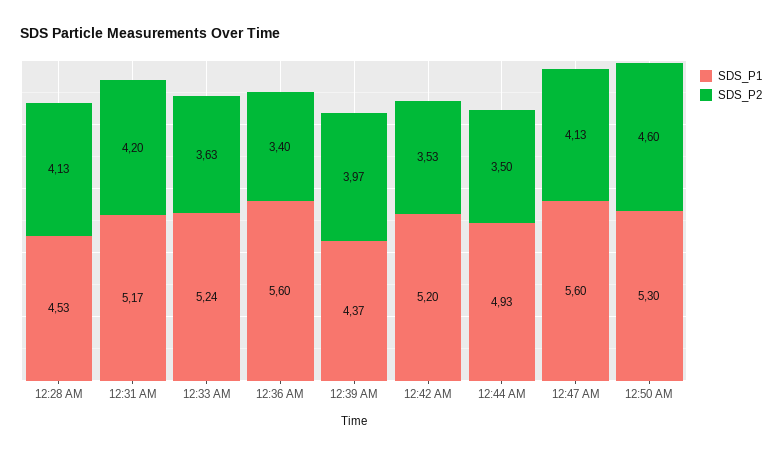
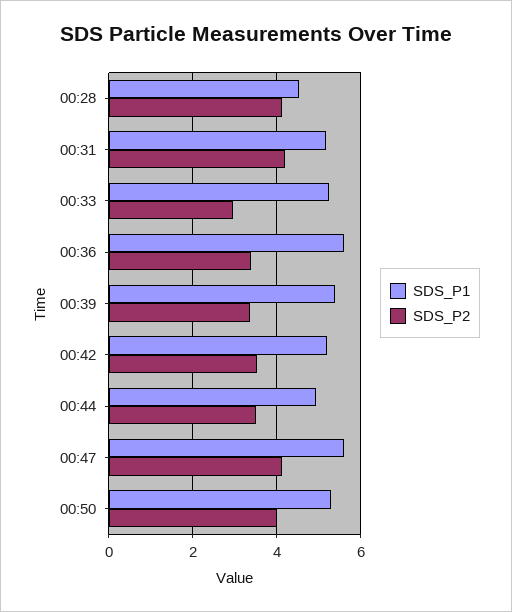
SDS_P2, 12:33 AM: 3.63 -> 3
SDS_P1, 12:39 AM: 4.37 -> 5.4
SDS_P2, 12:39 AM: 3.97 -> 3.4
SDS_P2, 12:50 AM: 4.6 -> 4

